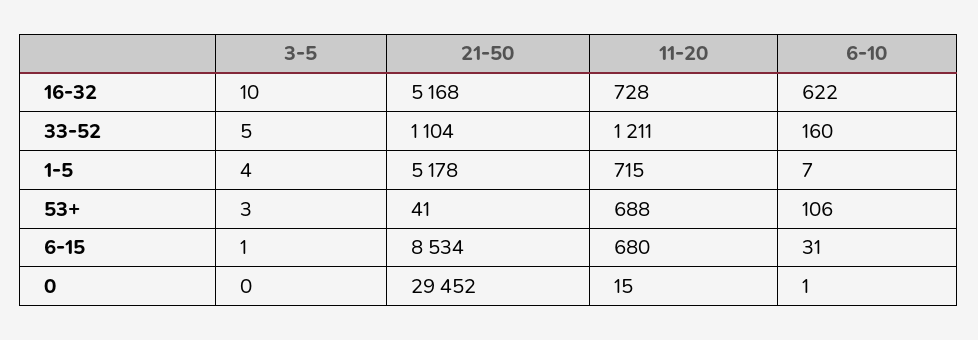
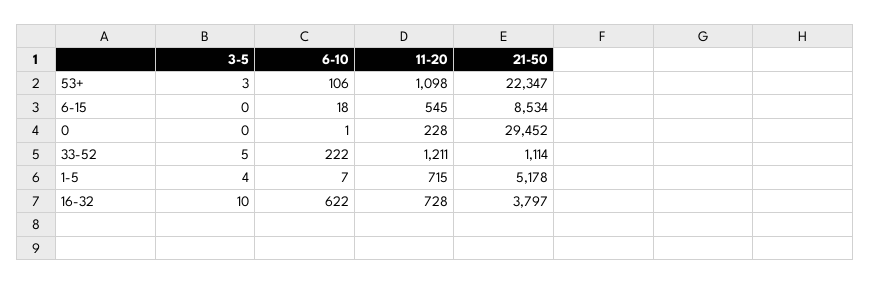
21-50, 16-32: 5168 -> 3797
21-50, 33-52: 1104 -> 1114
6-10, 33-52: 160 -> 222
21-50, 53+: 41 -> 22347
11-20, 53+: 688 -> 1098
3-5, 6-15: 1 -> 0
11-20, 6-15: 680 -> 545
6-10, 6-15: 31 -> 18
11-20, 0: 15 -> 228

